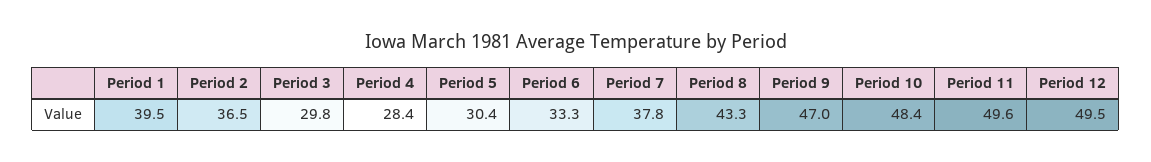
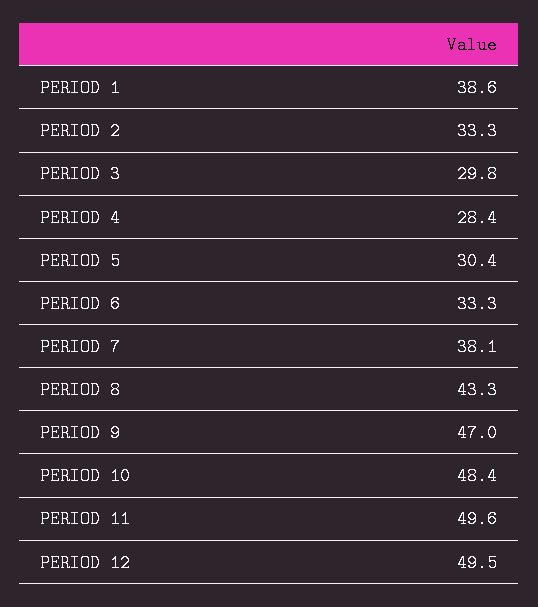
Period 1: 39.5 -> 38.6
Period 2: 36.5 -> 33.3
Period 7: 37.8 -> 38.1

